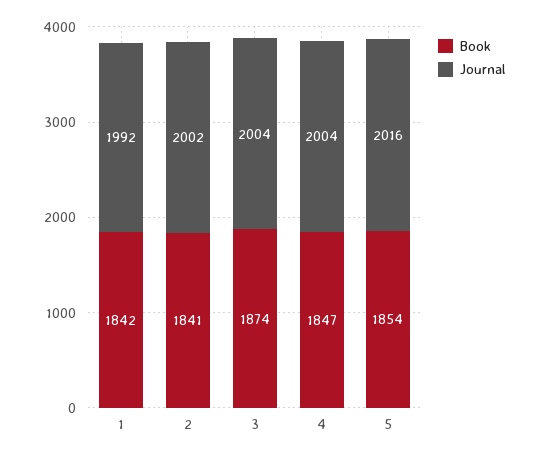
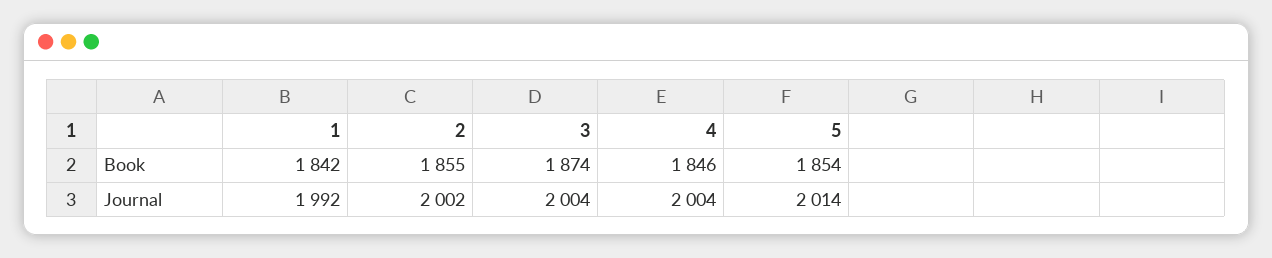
Book, 2: 1841 -> 1855
Book, 4: 1847 -> 1846
Journal, 5: 2016 -> 2014

